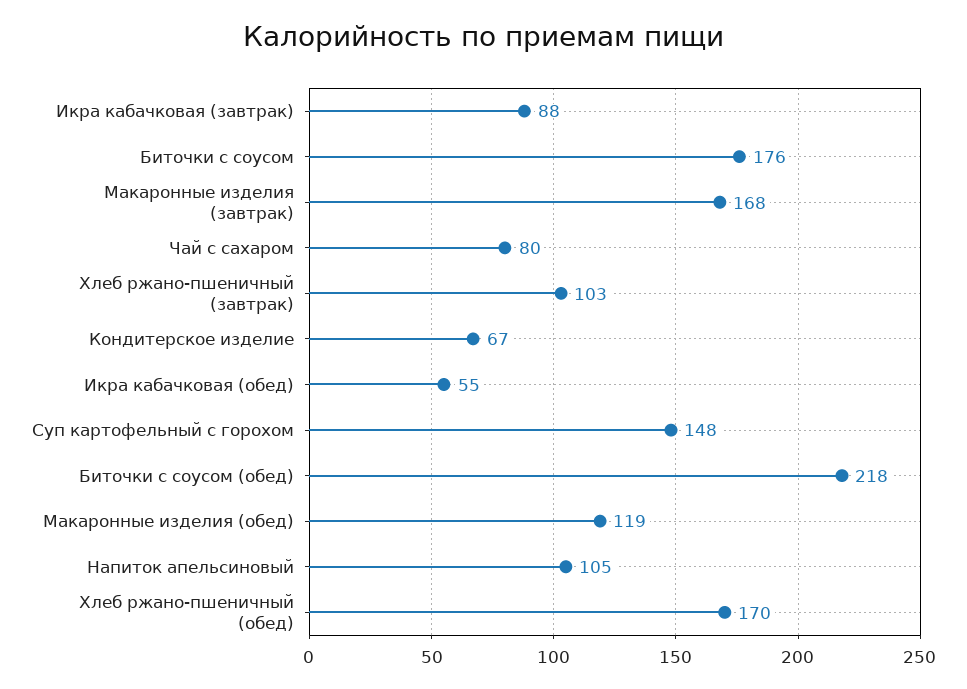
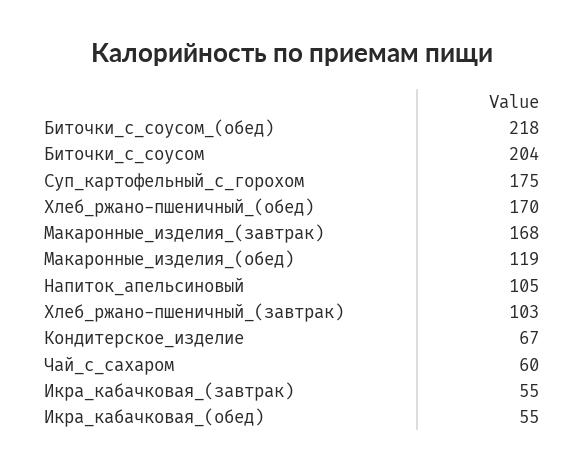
Икра кабачковая (завтрак): 88 -> 55
Биточки с соусом: 176 -> 204
Чай с сахаром: 80 -> 60
Суп картофельный с горохом: 148 -> 175

